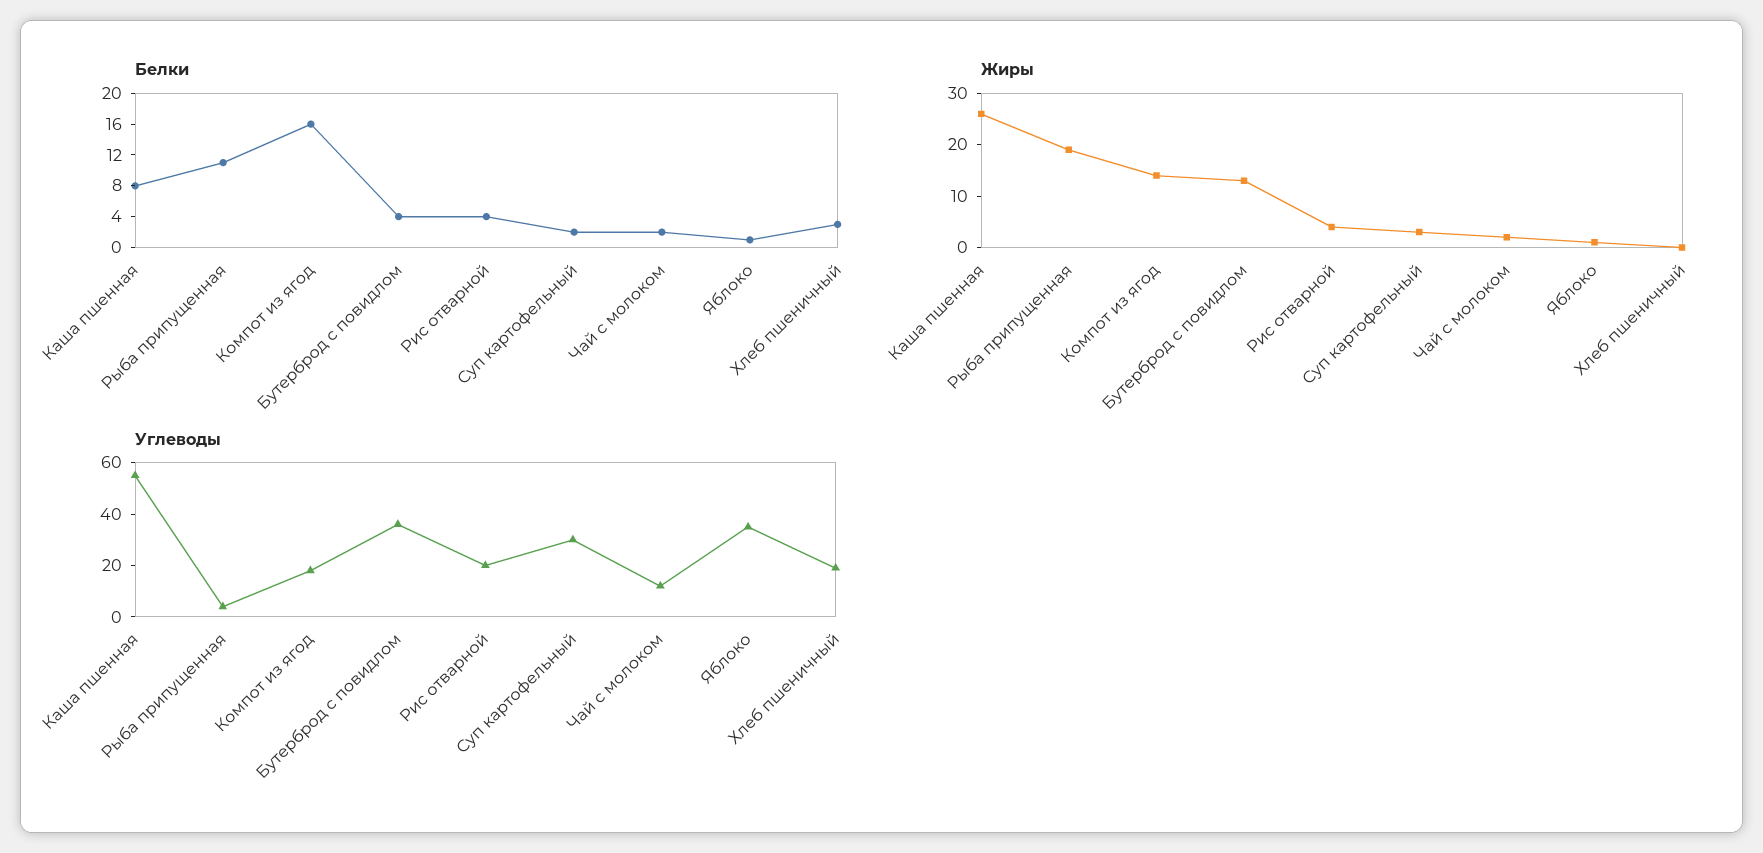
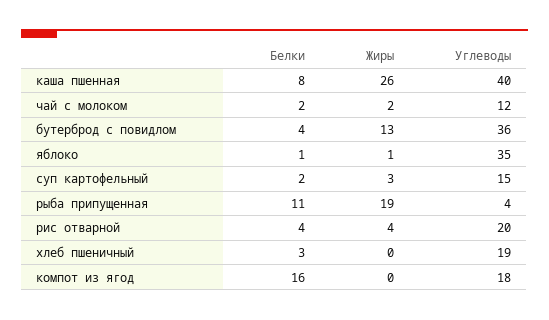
Жиры, Компот из ягод: 15 -> 0
Углеводы, Каша пшенная: 55 -> 40
Углеводы, Суп картофельный: 30 -> 15

